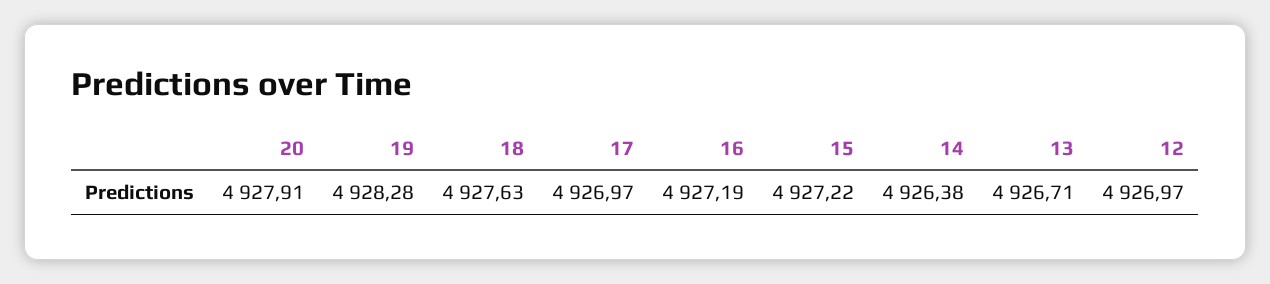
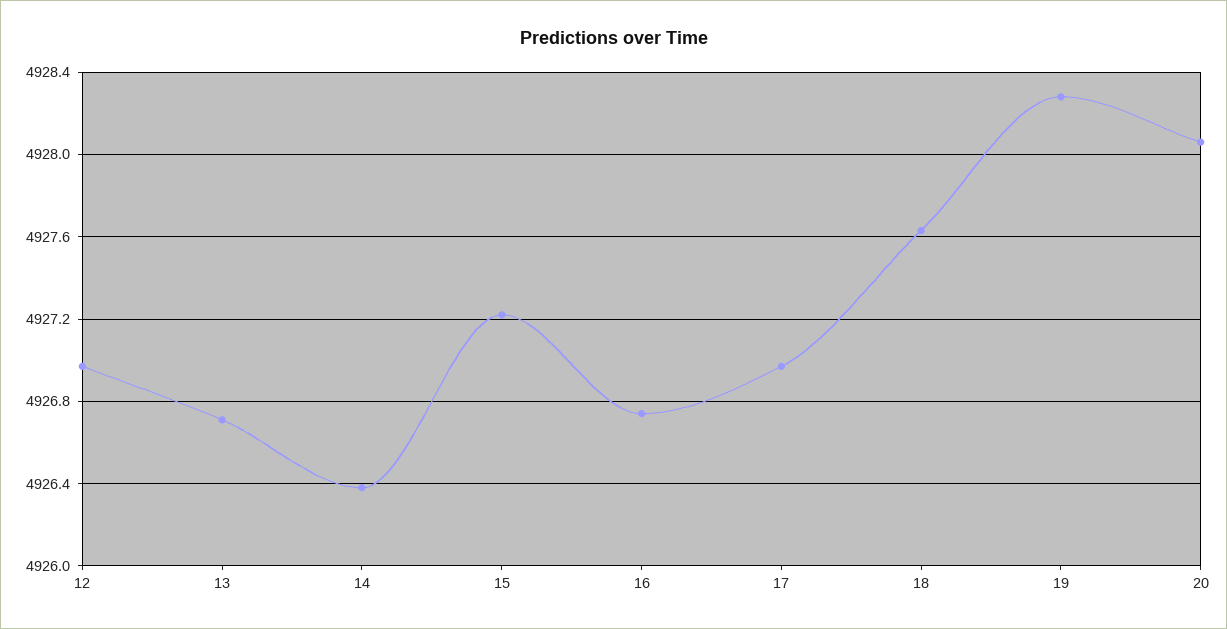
20: 4927.91 -> 4928.05
16: 4927.19 -> 4926.75

